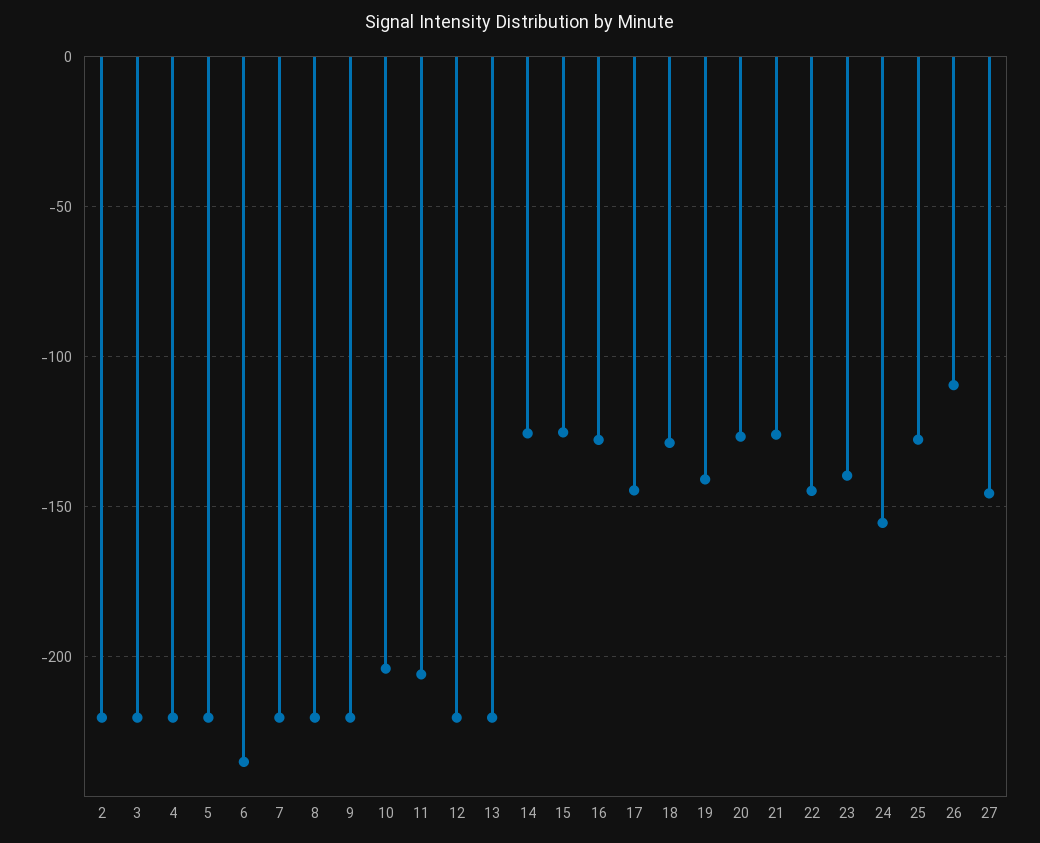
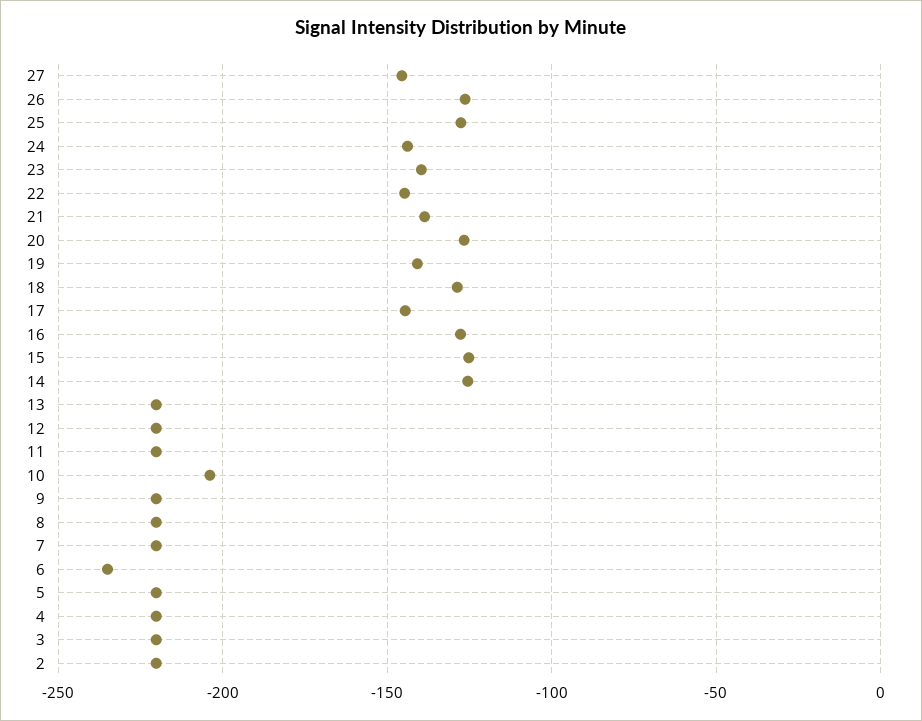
11: -205 -> -220
21: -125 -> -140
24: -155 -> -145
26: -110 -> -125

